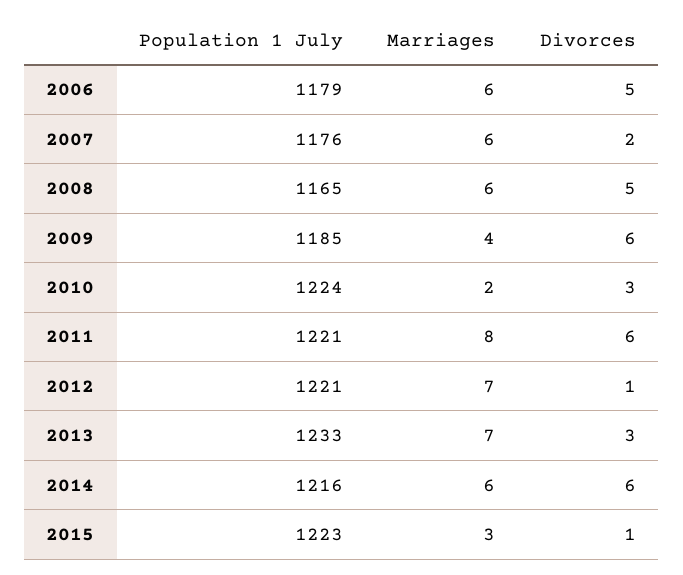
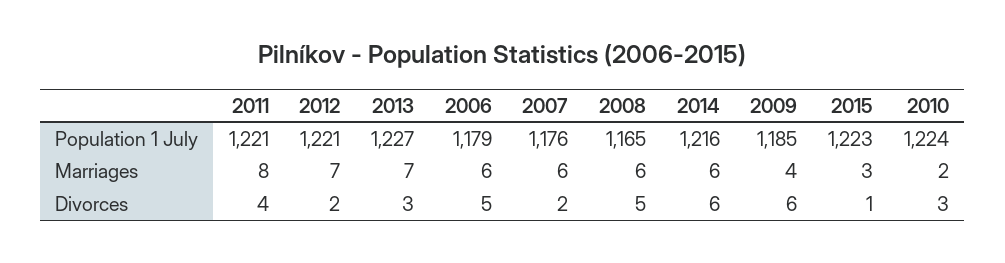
Divorces, 2011: 6 -> 4
Divorces, 2012: 1 -> 2
Population 1 July, 2013: 1233 -> 1227

